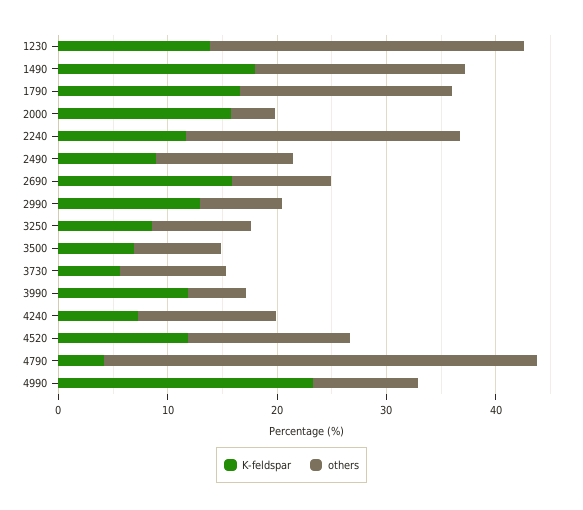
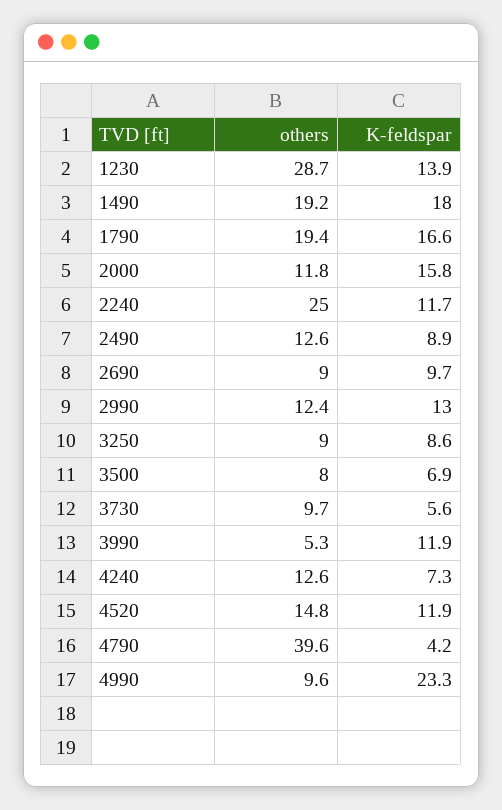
others, 2000: 4 -> 11.8
K-feldspar, 2690: 16 -> 9.7
others, 2990: 8 -> 12.4

